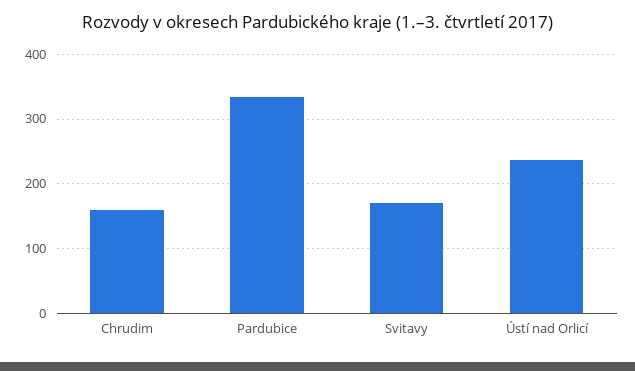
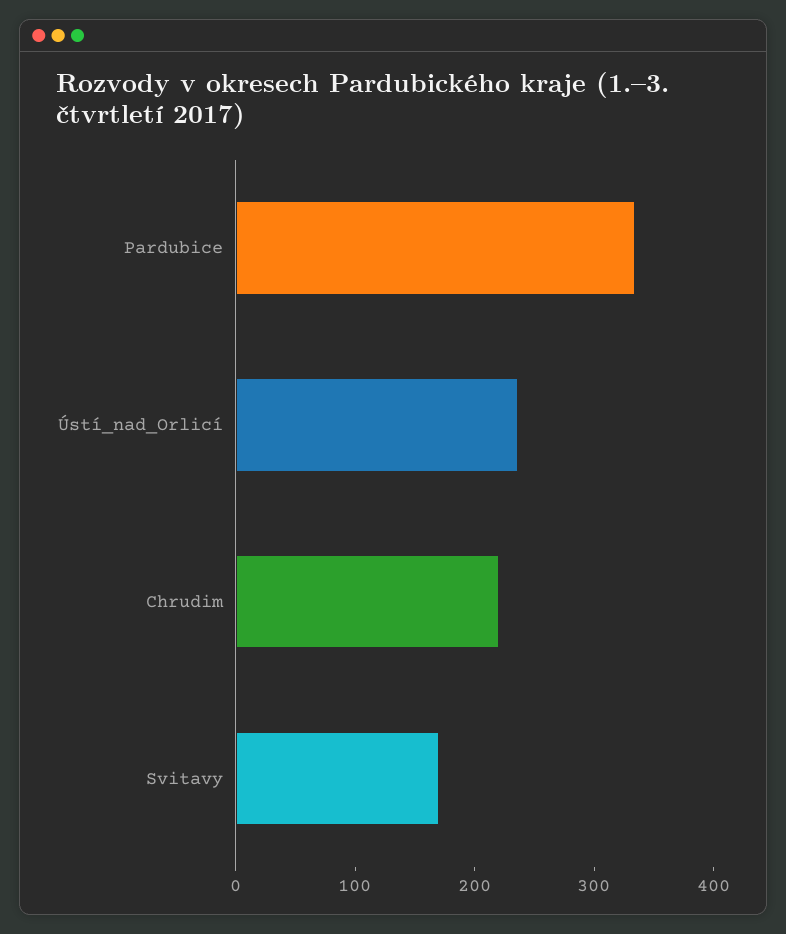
Chrudim: 160 -> 220

